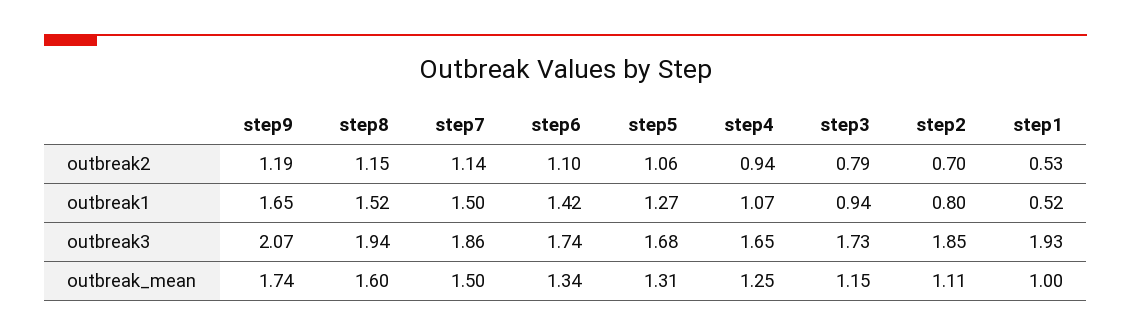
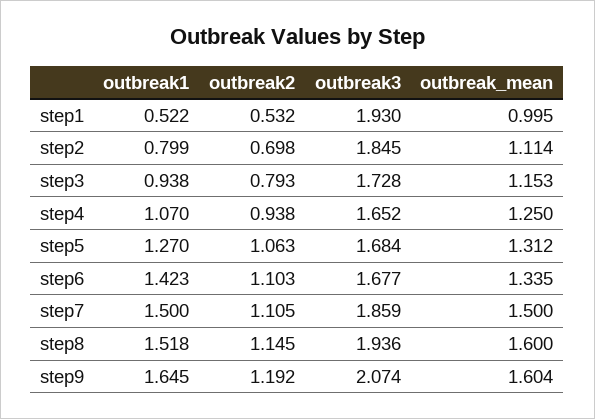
step7, outbreak2: 1.14 -> 1.105
step6, outbreak3: 1.74 -> 1.677
step9, outbreak_mean: 1.74 -> 1.604

